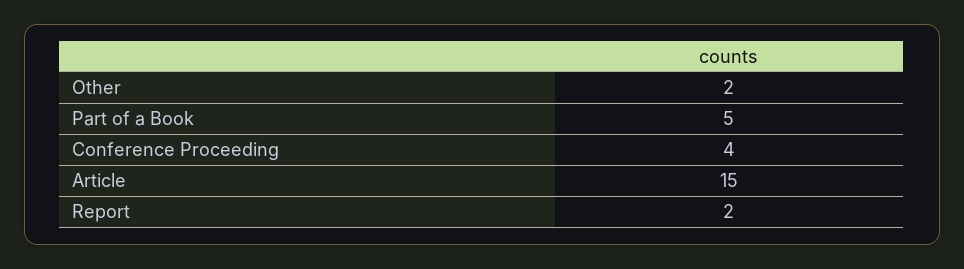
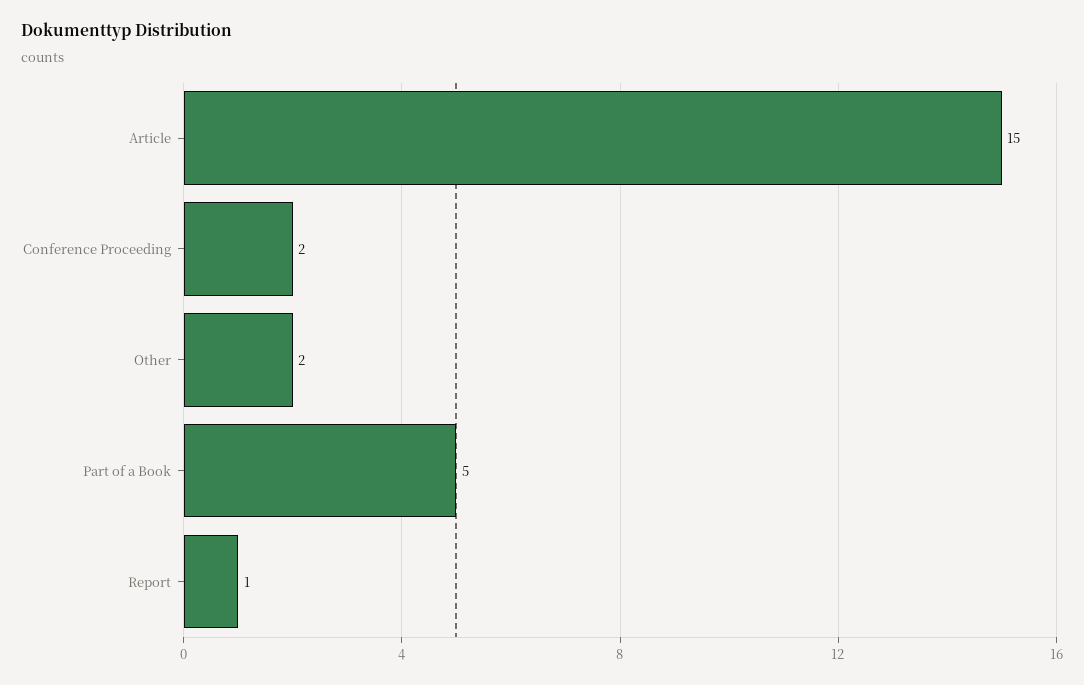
Conference Proceeding: 4 -> 2
Report: 2 -> 1

